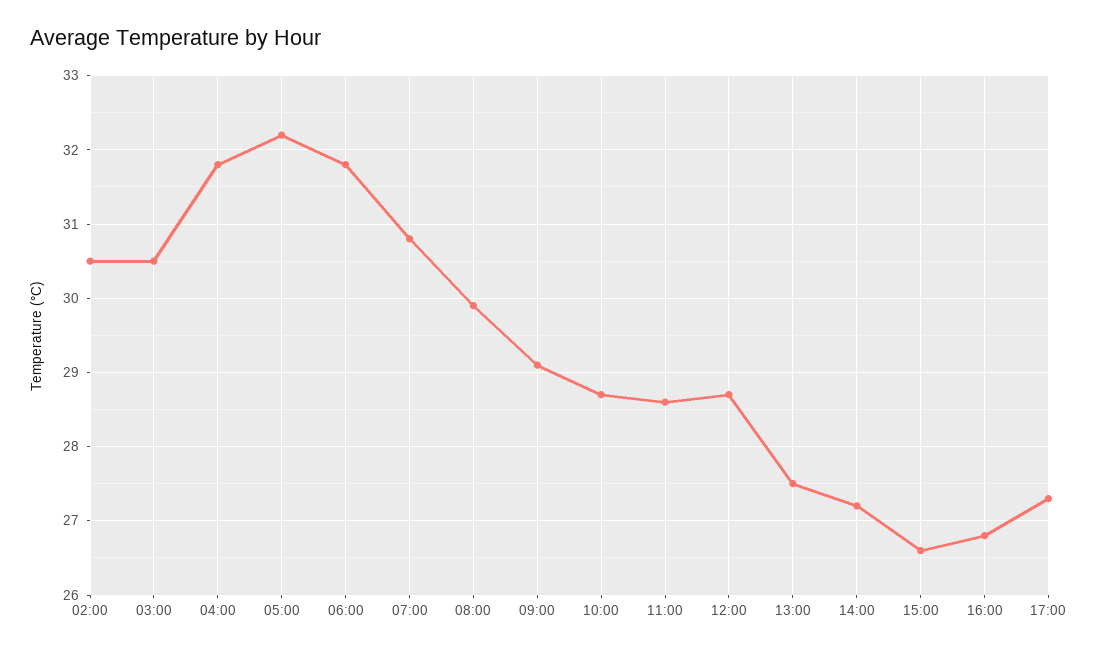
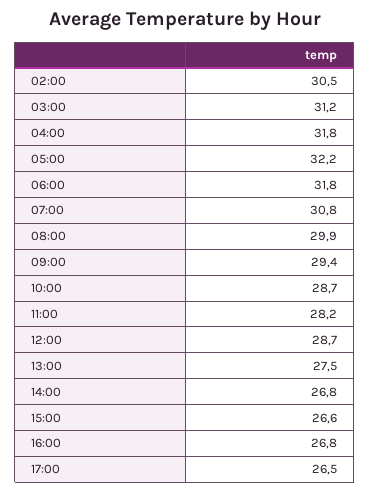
03:00: 30.5 -> 31.2
09:00: 29.1 -> 29.4
11:00: 28.6 -> 28.2
14:00: 27.2 -> 26.8
17:00: 27.3 -> 26.5

